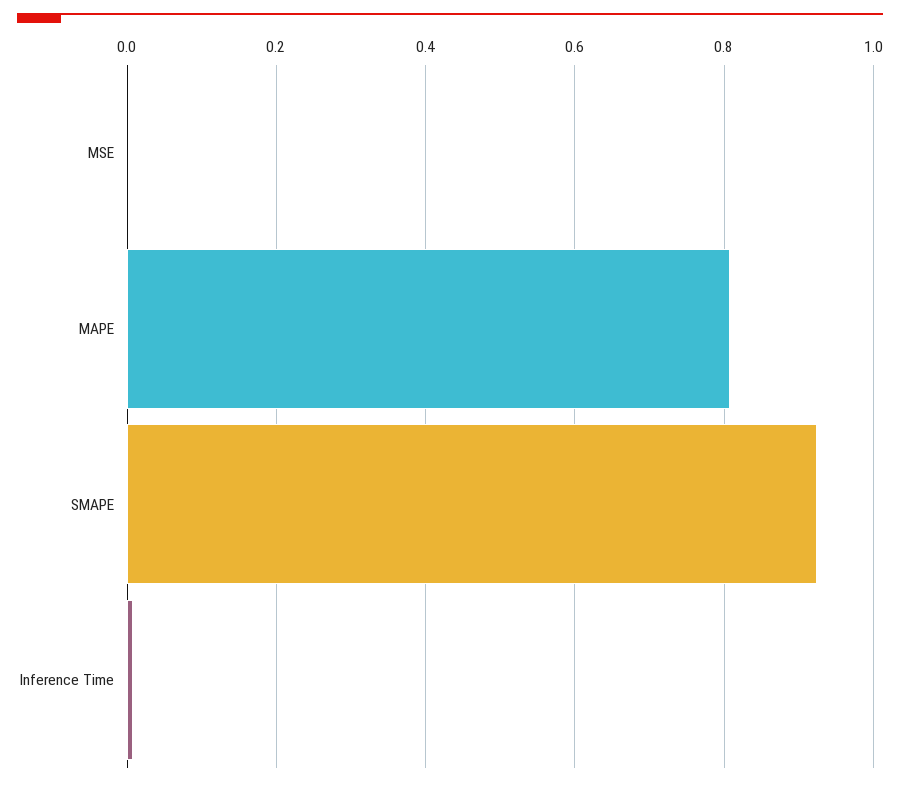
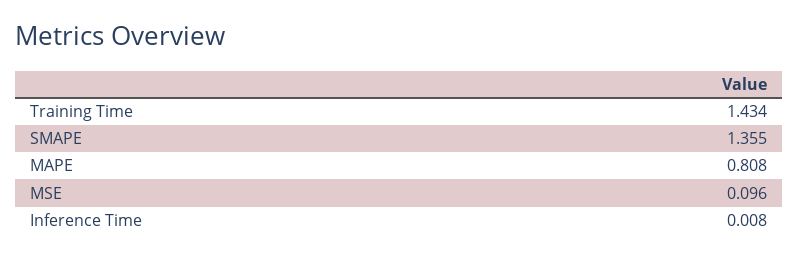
MSE: 0 -> 0.096
SMAPE: 0.92 -> 1.355
Training Time: none -> 1.434

